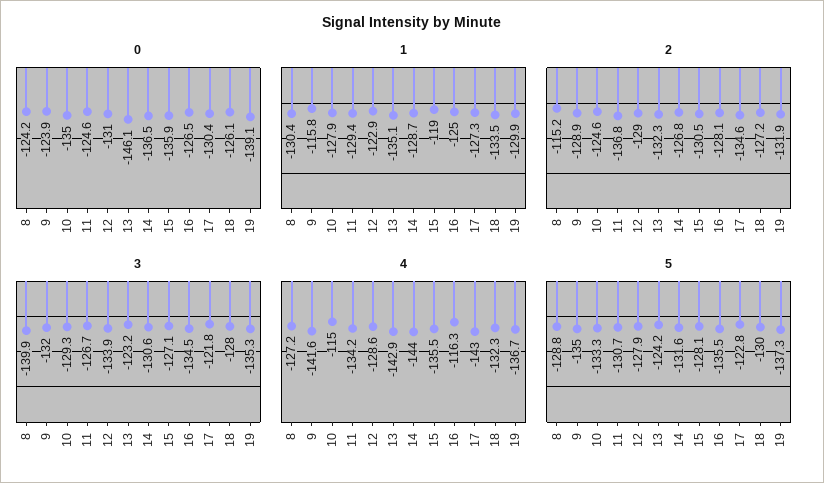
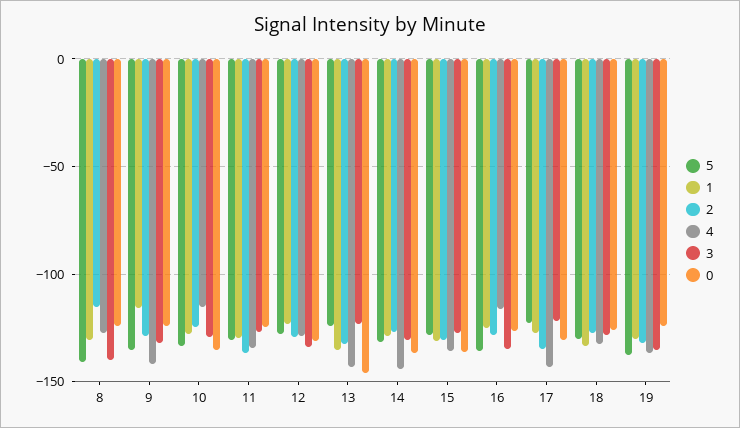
0, 19: -139.1 -> -125
1, 15: -119 -> -130
5, 8: -128.8 -> -140

